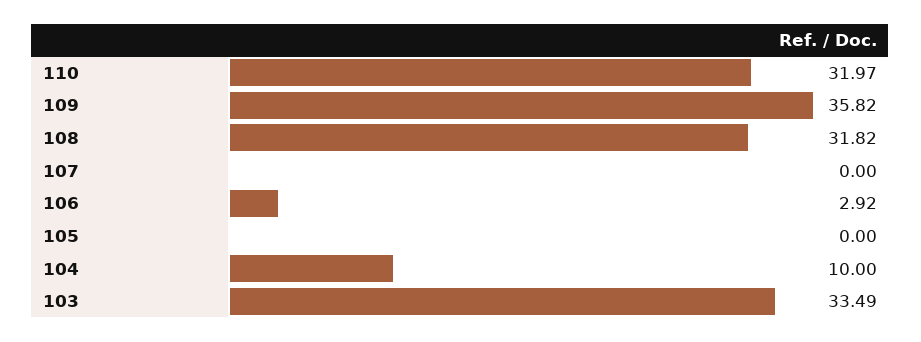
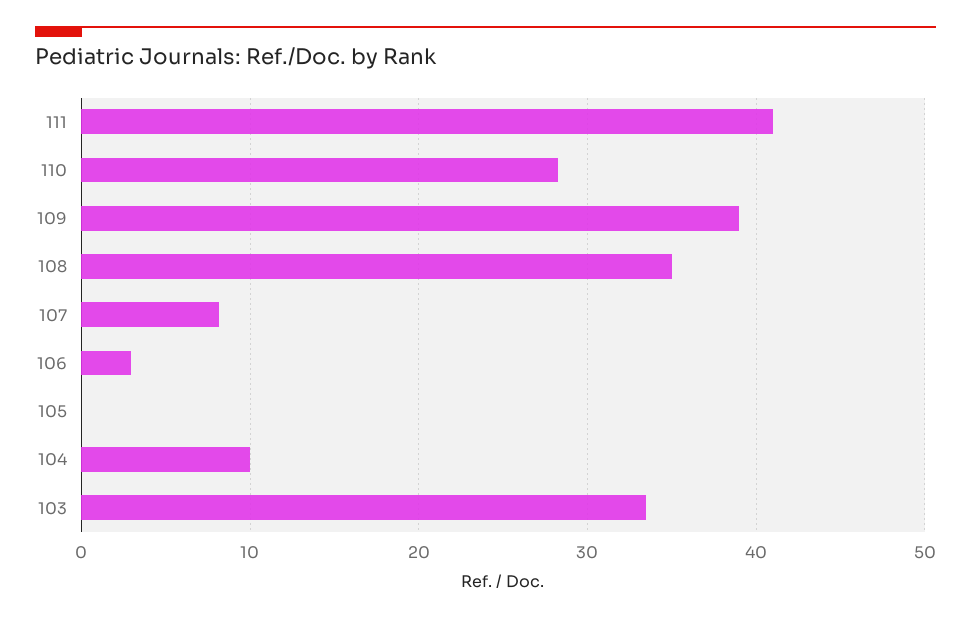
110: 31.97 -> 28
109: 35.82 -> 39
108: 31.82 -> 35
107: 0 -> 8
111: none -> 41

